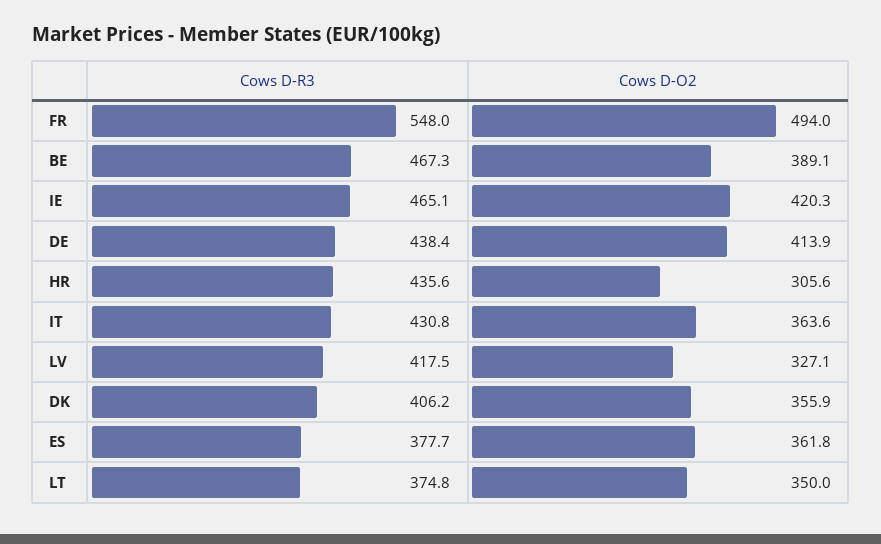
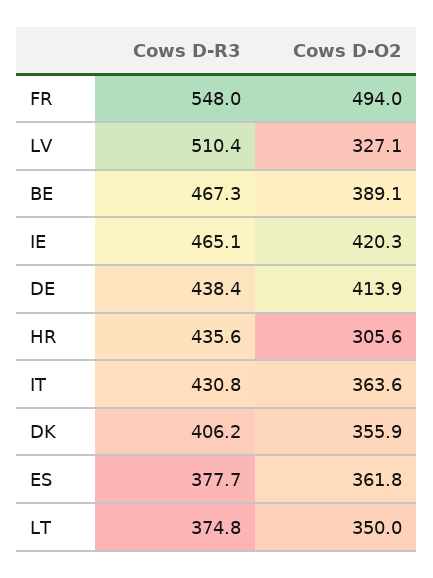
Cows D-R3, LV: 417.5 -> 510.4

